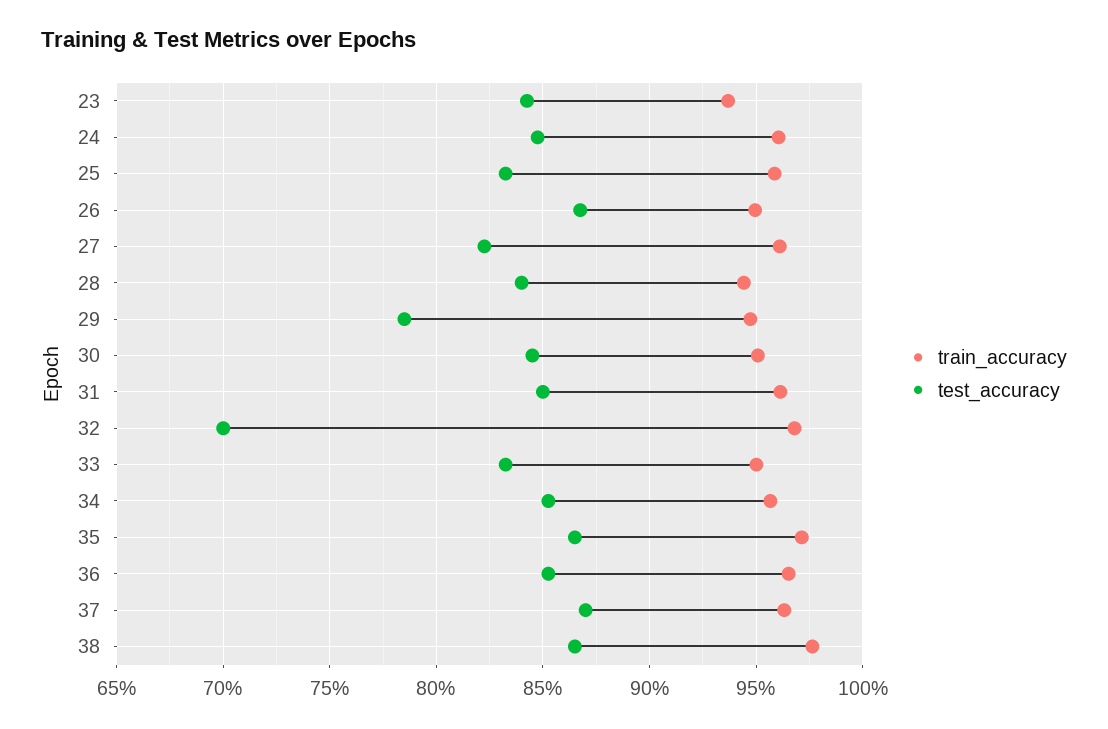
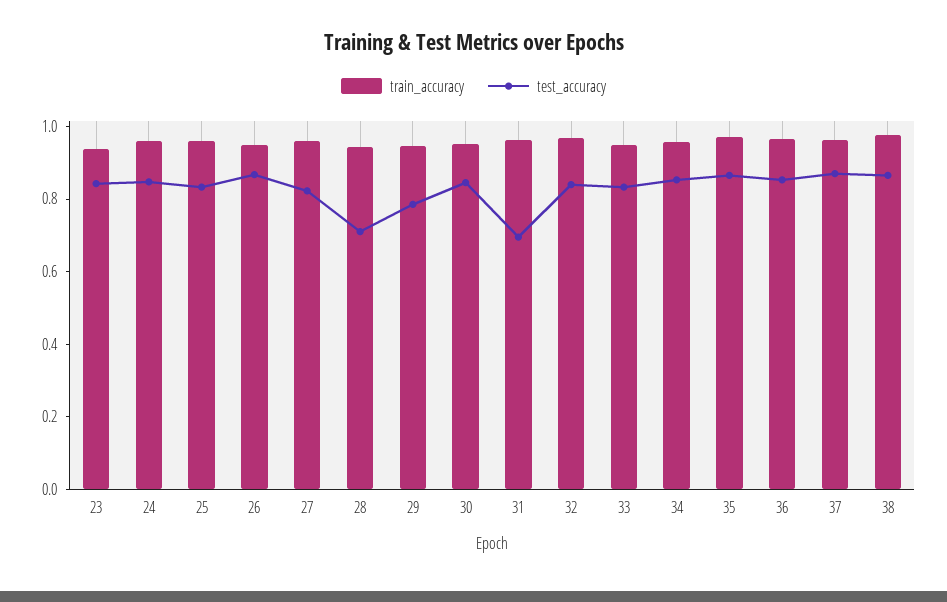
test_accuracy, 28: 0.84 -> 0.7
test_accuracy, 31: 0.85 -> 0.7
test_accuracy, 32: 0.7 -> 0.85

